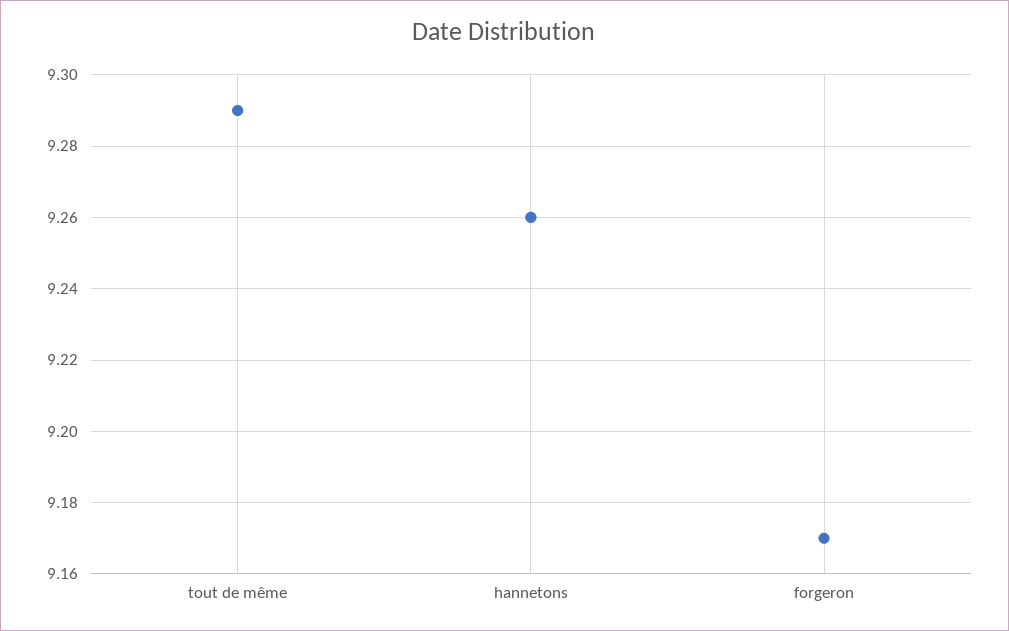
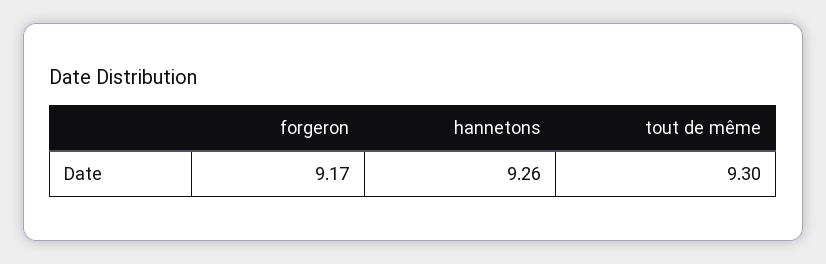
tout de même: 9.29 -> 9.3

